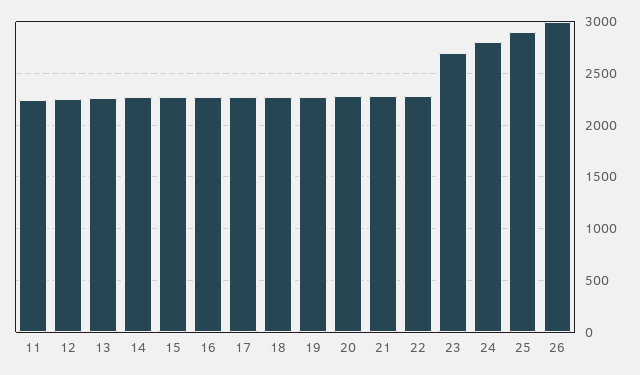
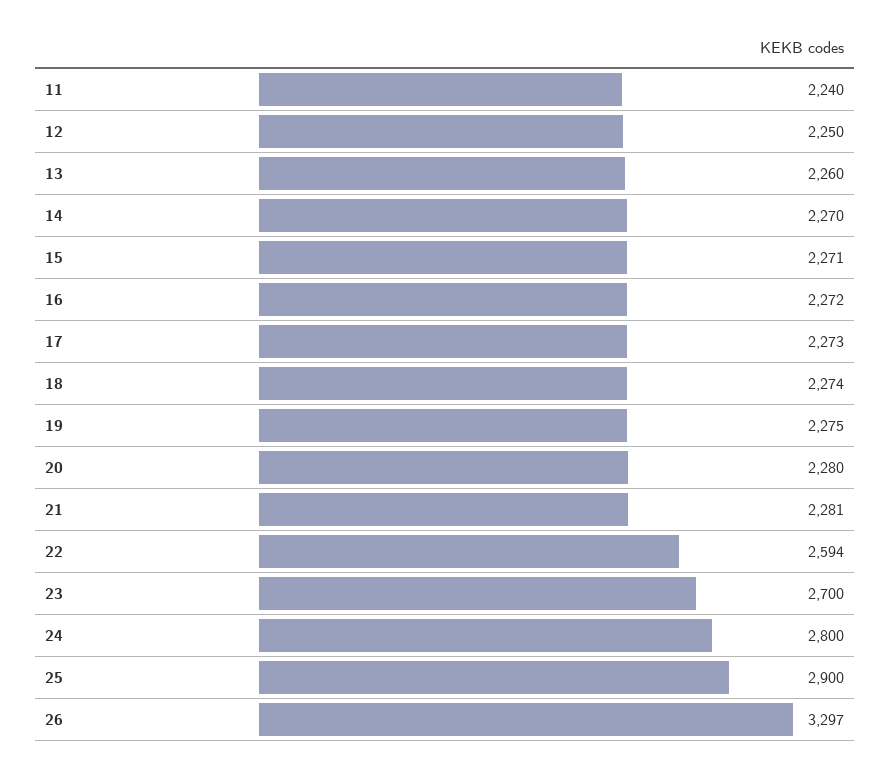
22: 2300 -> 2594
26: 3000 -> 3297

